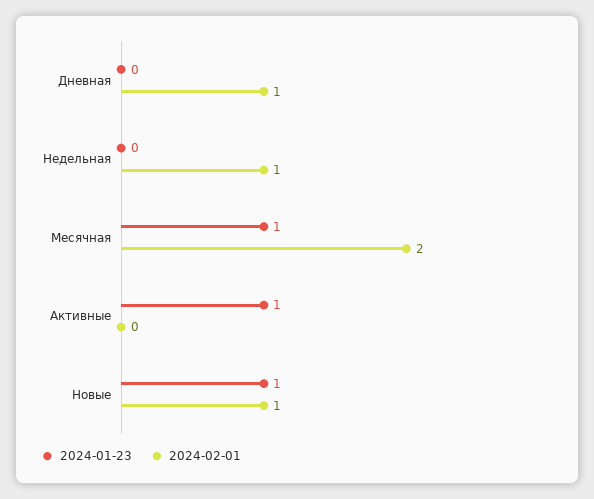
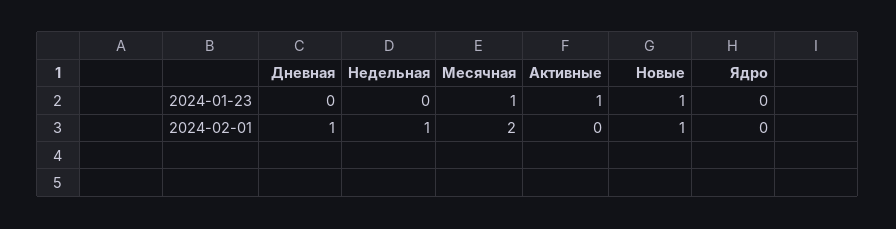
2024-01-23, Ядро: none -> 0
2024-02-01, Ядро: none -> 0

